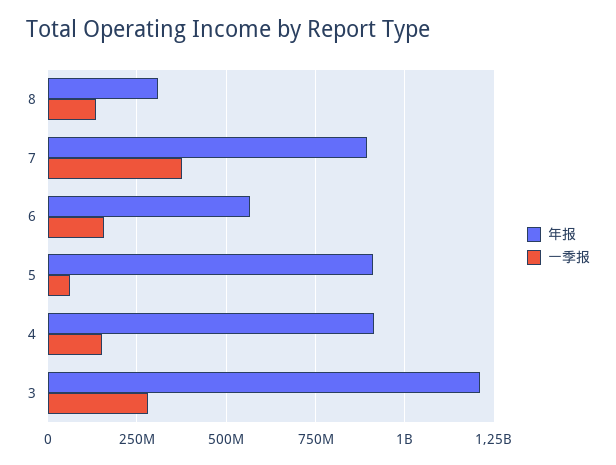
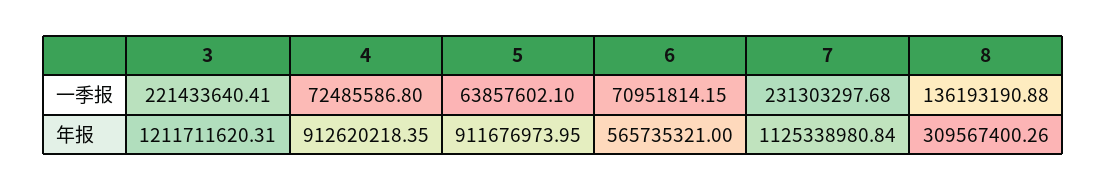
年报, 7: 900000000 -> 1125338980.84
一季报, 7: 375000000 -> 231303297.68
一季报, 6: 150000000 -> 70951814.15
一季报, 4: 150000000 -> 72485586.8
一季报, 3: 275000000 -> 221433640.41

